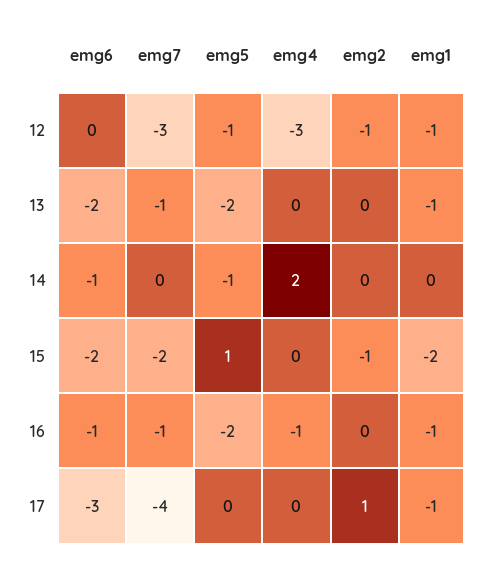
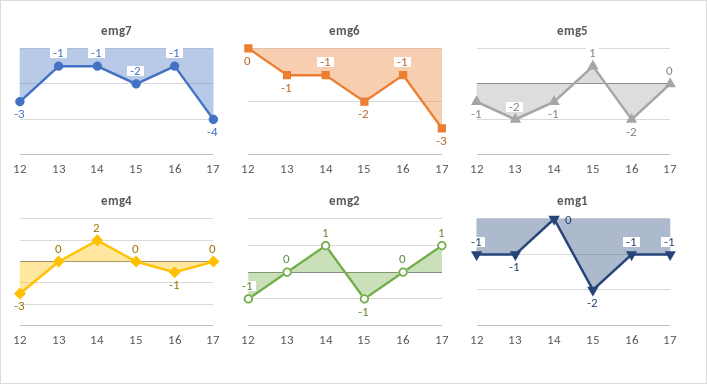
emg6, 13: -2 -> -1
emg7, 14: 0 -> -1
emg2, 14: 0 -> 1

